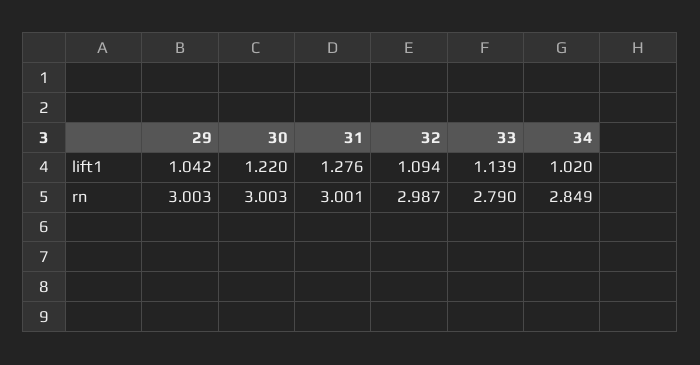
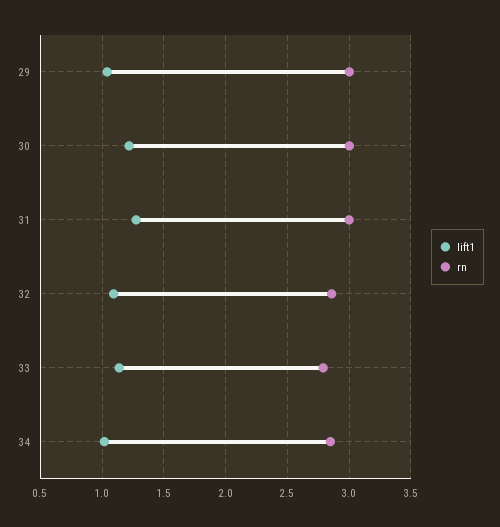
rn, 32: 2.987 -> 2.85

